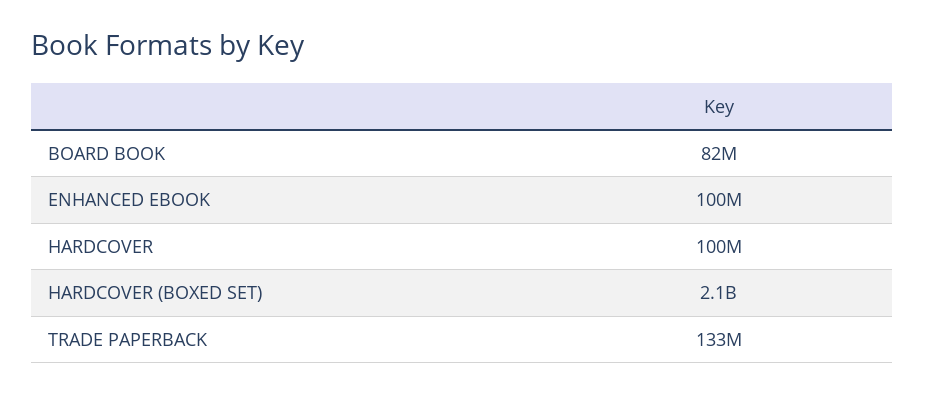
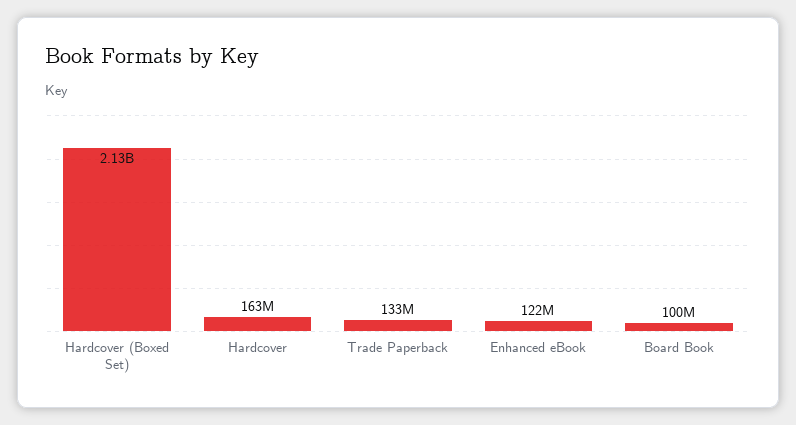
BOARD BOOK: 82000000 -> 100000000
ENHANCED EBOOK: 100000000 -> 122000000
HARDCOVER: 100000000 -> 163000000

